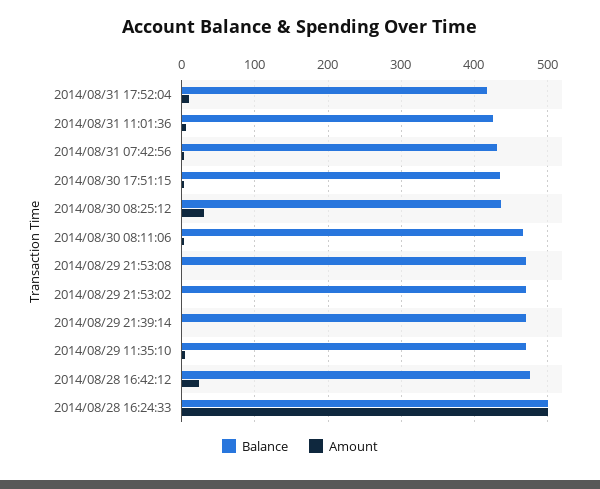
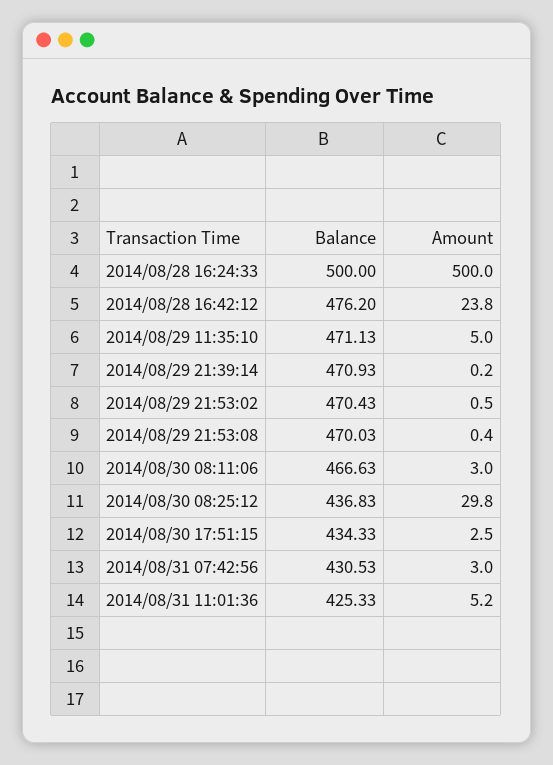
Balance, 2014/08/31 17:52:04: 420 -> none
Amount, 2014/08/31 17:52:04: 10 -> none

